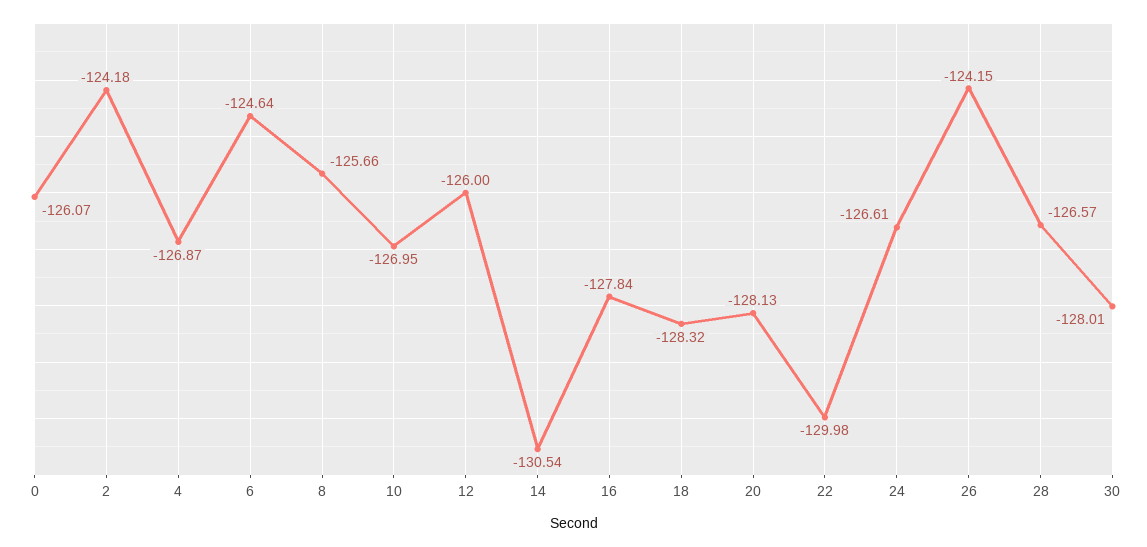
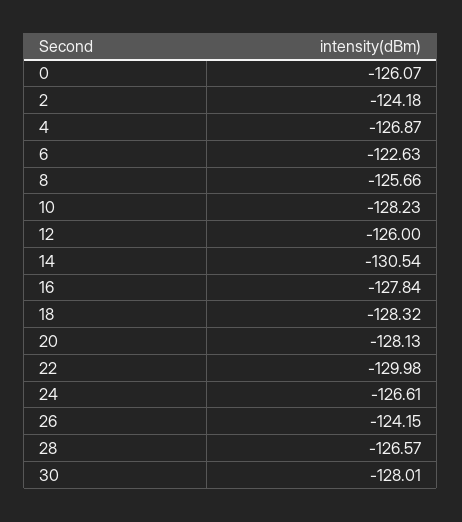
6: -124.64 -> -122.63
10: -126.95 -> -128.23

